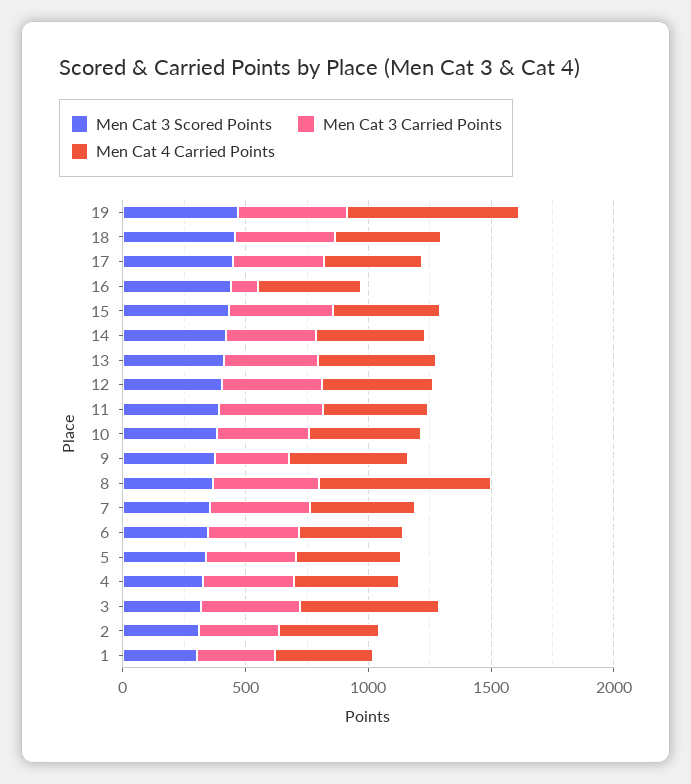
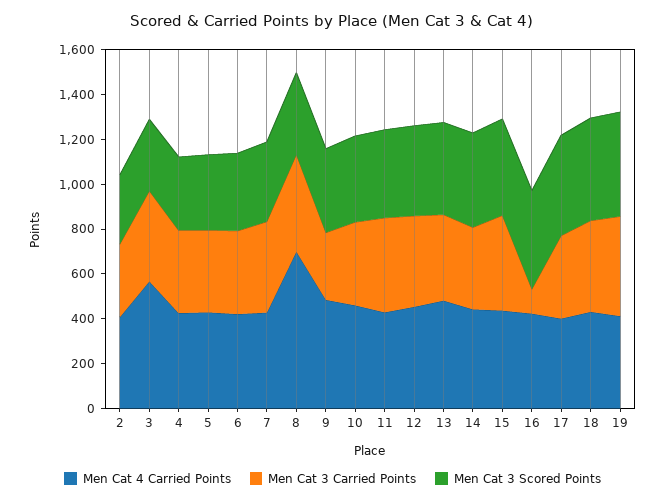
Men Cat 4 Carried Points, 19: 700 -> 400
Men Cat 3 Scored Points, 1: 300 -> none
Men Cat 3 Carried Points, 1: 300 -> none
Men Cat 4 Carried Points, 1: 400 -> none

